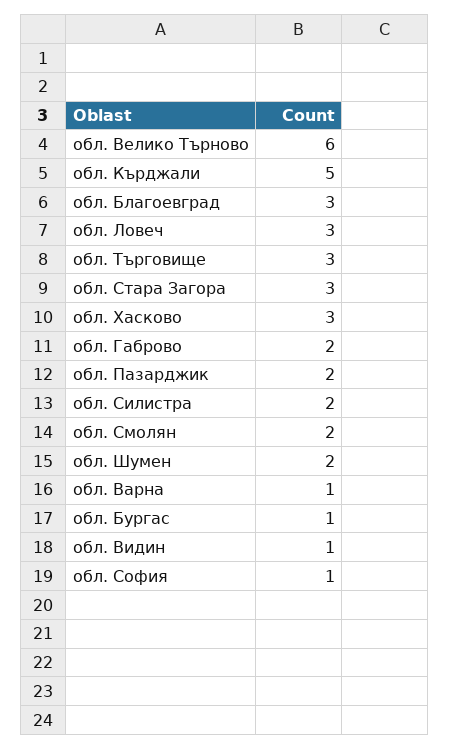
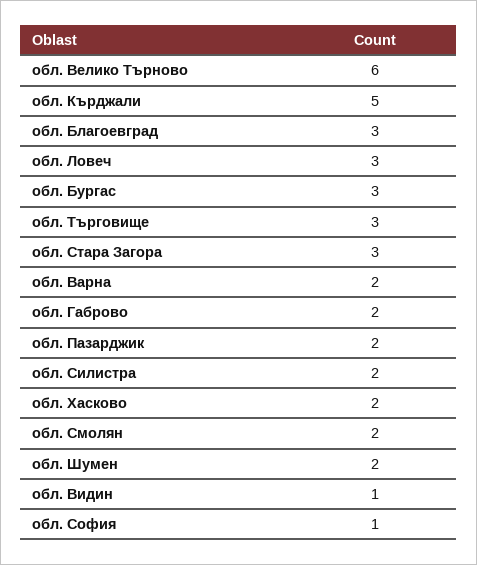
обл. Хасково: 3 -> 2
обл. Варна: 1 -> 2
обл. Бургас: 1 -> 3

